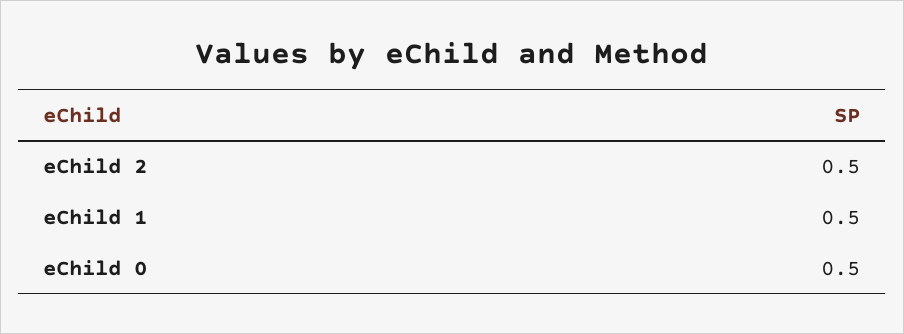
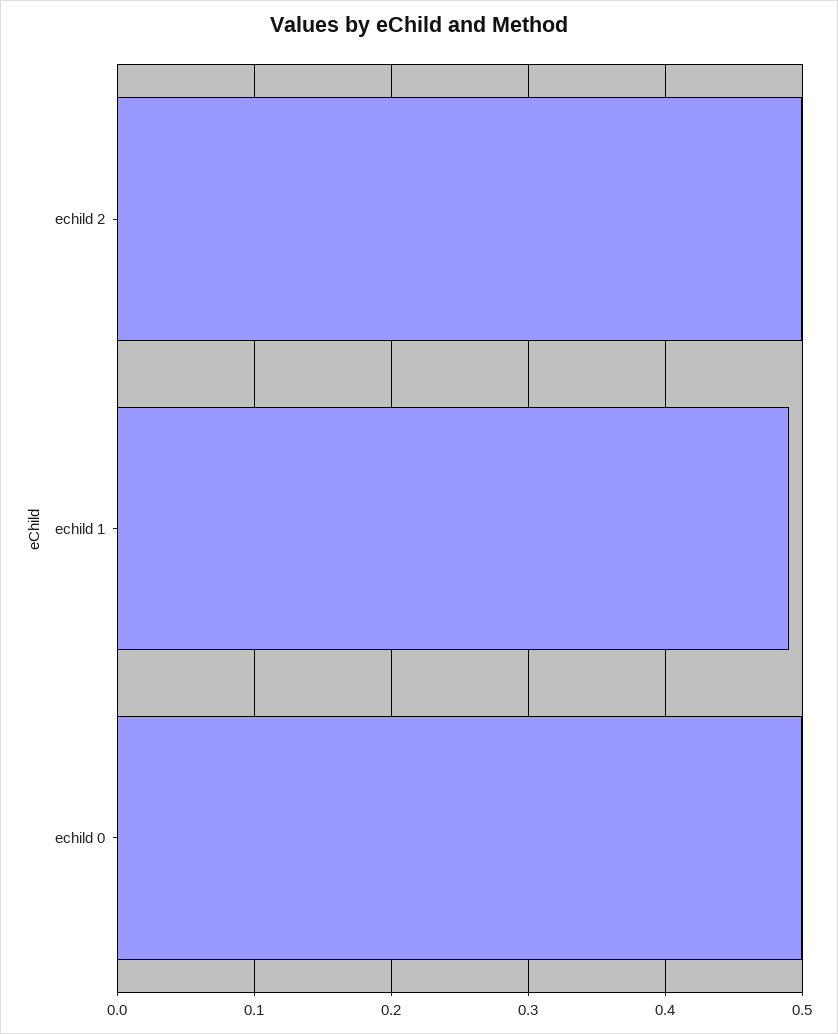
eChild 1: 0.5 -> 0.49

